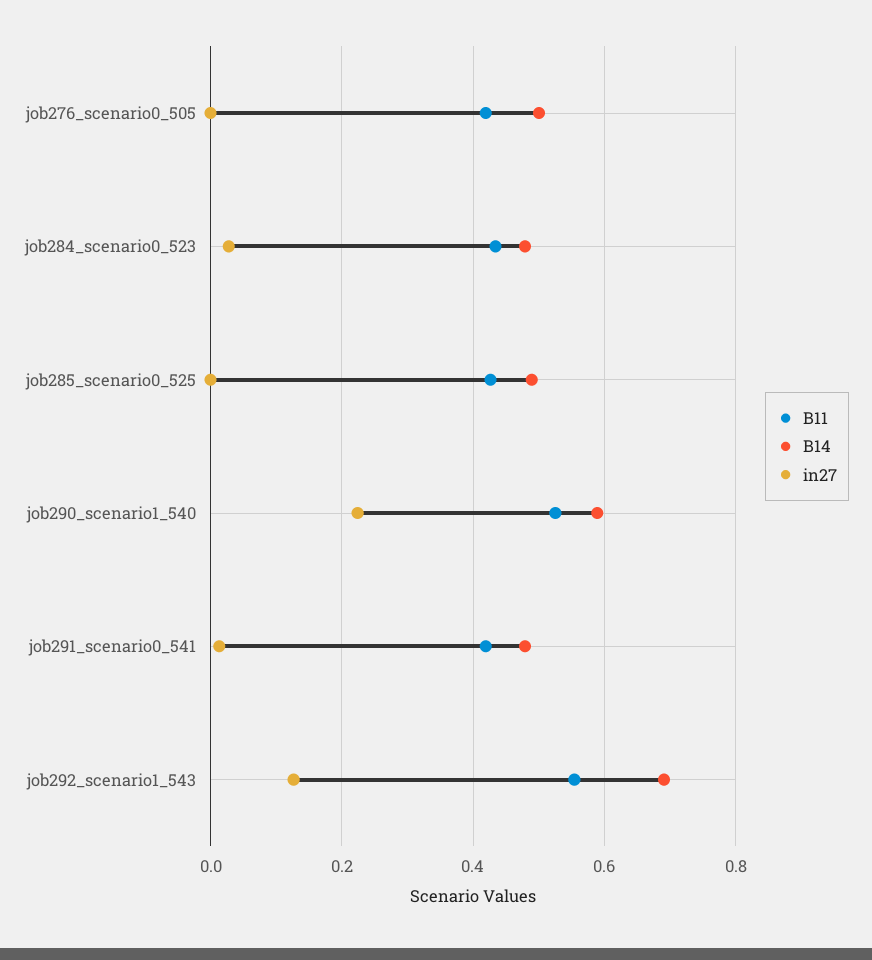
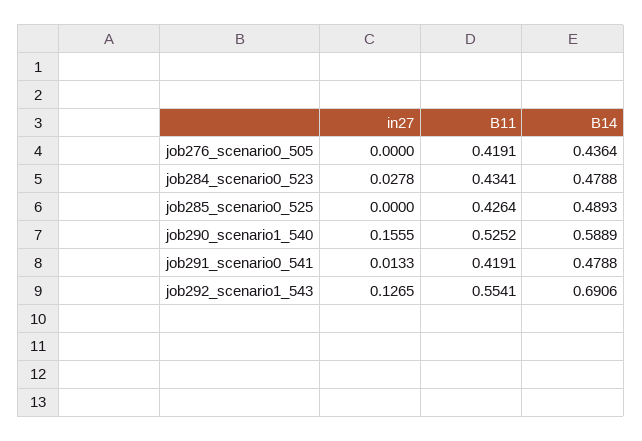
B14, job276_scenario0_505: 0.5 -> 0.4364
in27, job290_scenario1_540: 0.22 -> 0.1555

